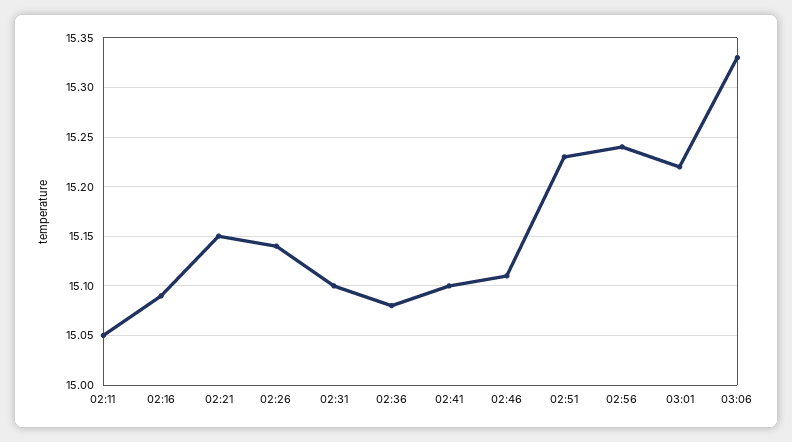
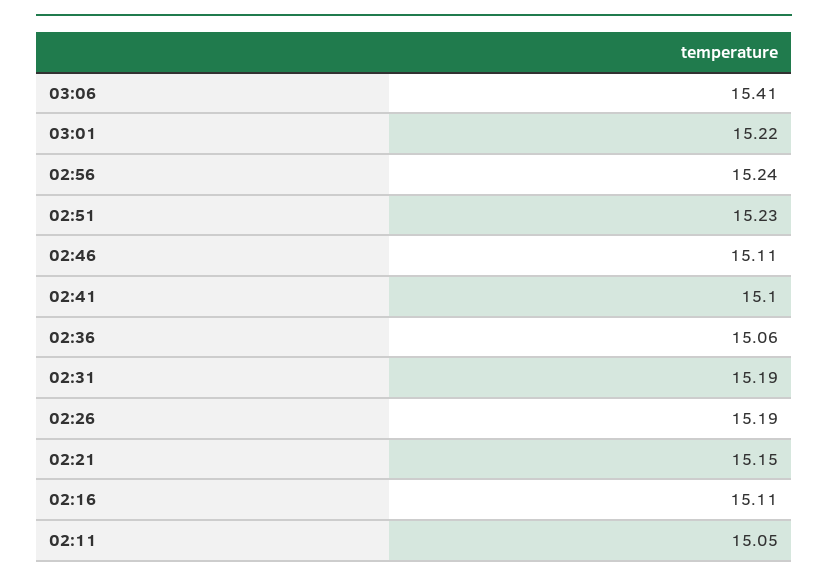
02:16: 15.09 -> 15.11
02:26: 15.14 -> 15.19
02:31: 15.1 -> 15.19
02:36: 15.08 -> 15.06
03:06: 15.33 -> 15.41

